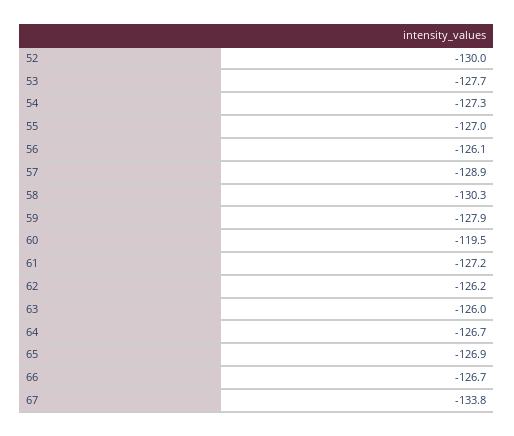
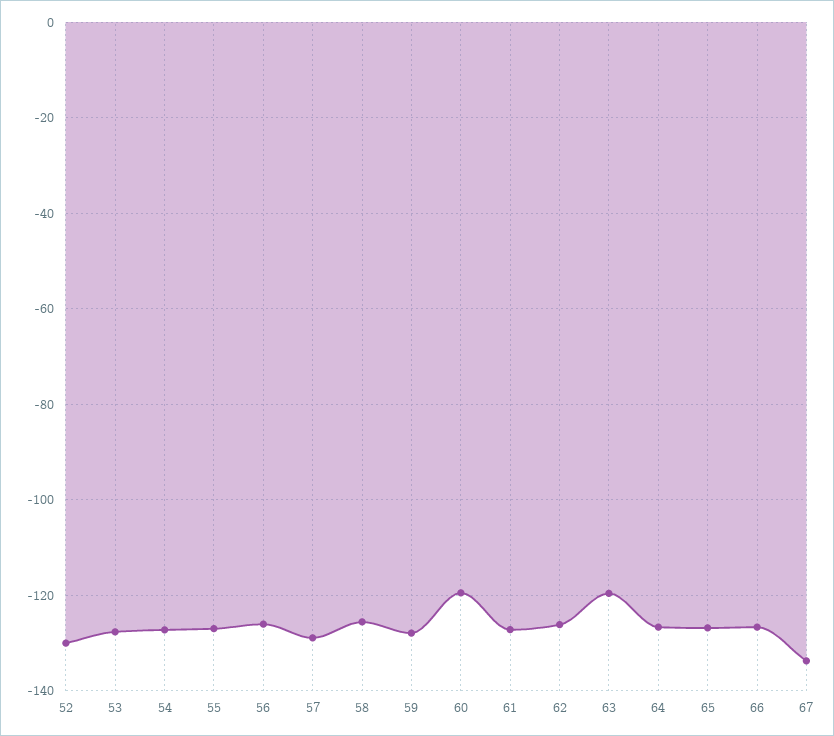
58: -130.3 -> -126
63: -126 -> -120

